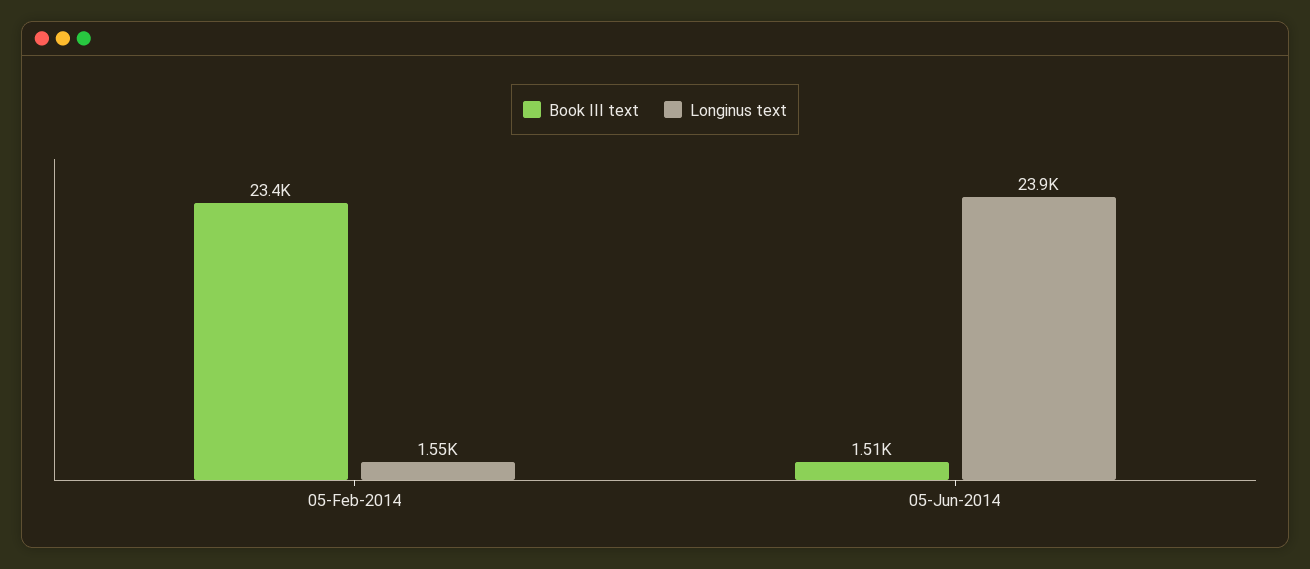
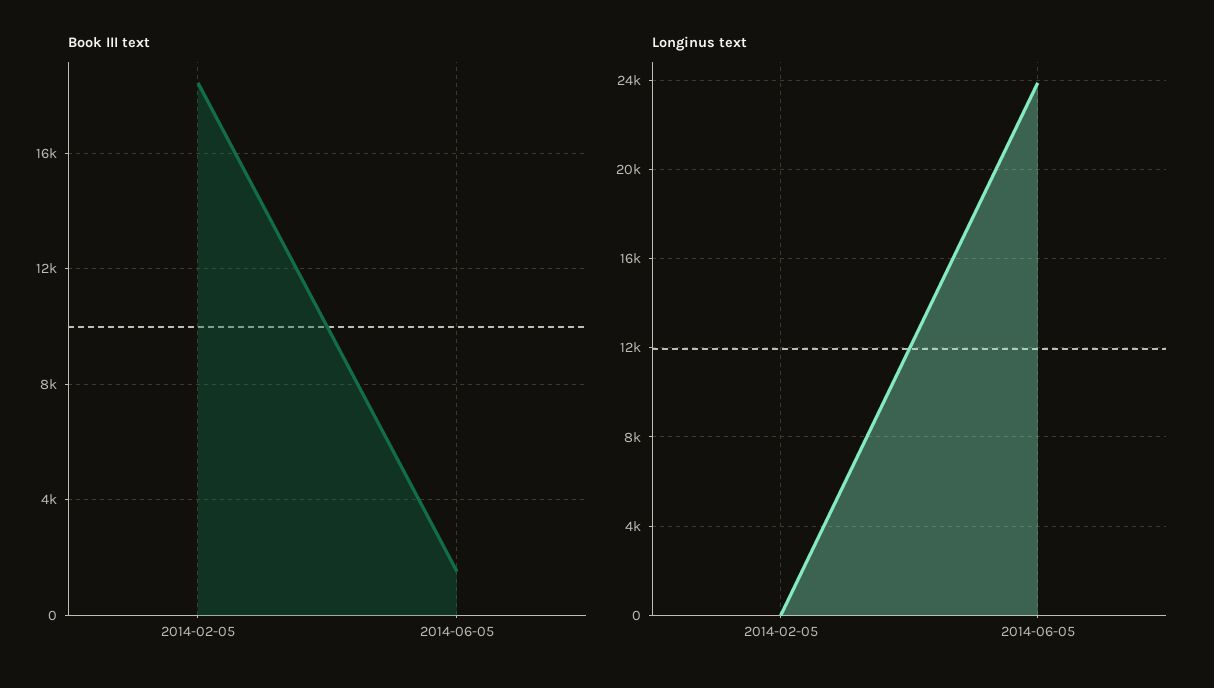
Book III text, 05-Feb-2014: 23400 -> 18500
Longinus text, 05-Feb-2014: 1550 -> 0

